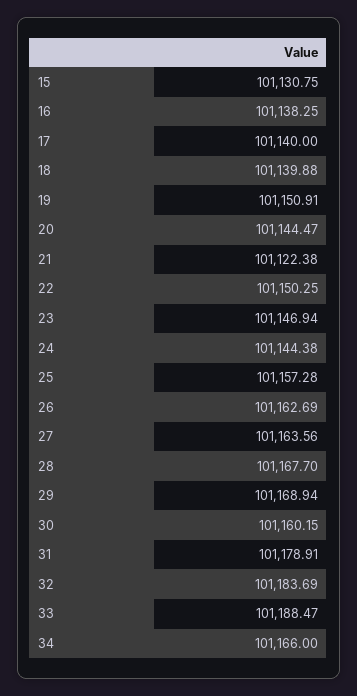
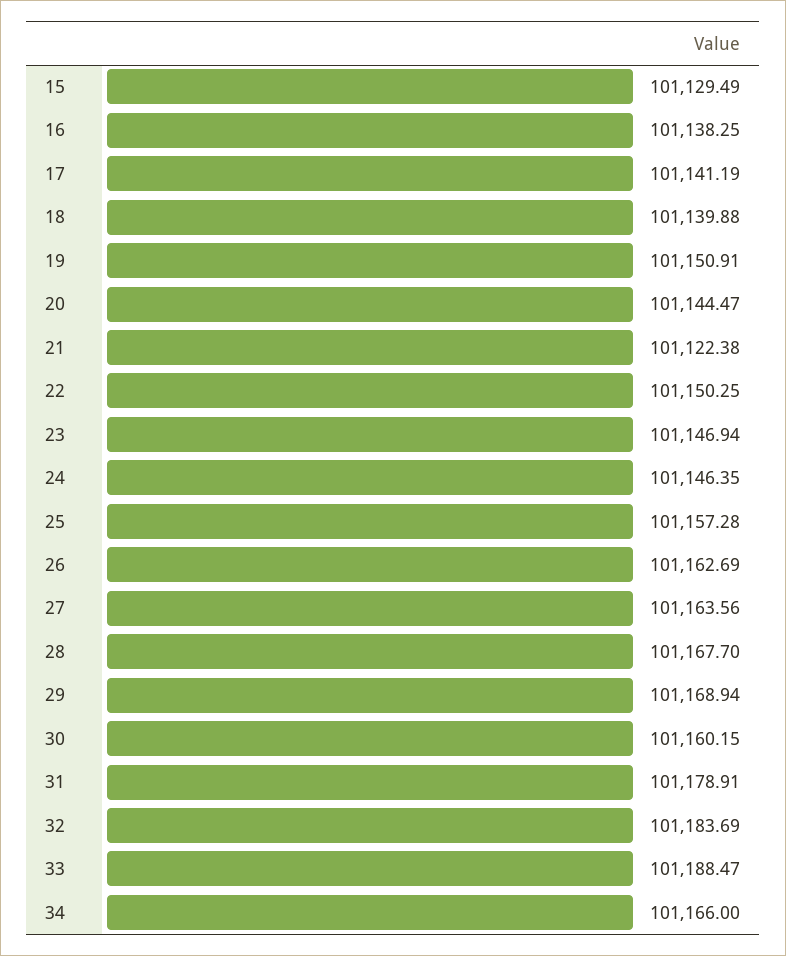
15: 101130.75 -> 101129.49
17: 101140 -> 101141.19
24: 101144.38 -> 101146.35

